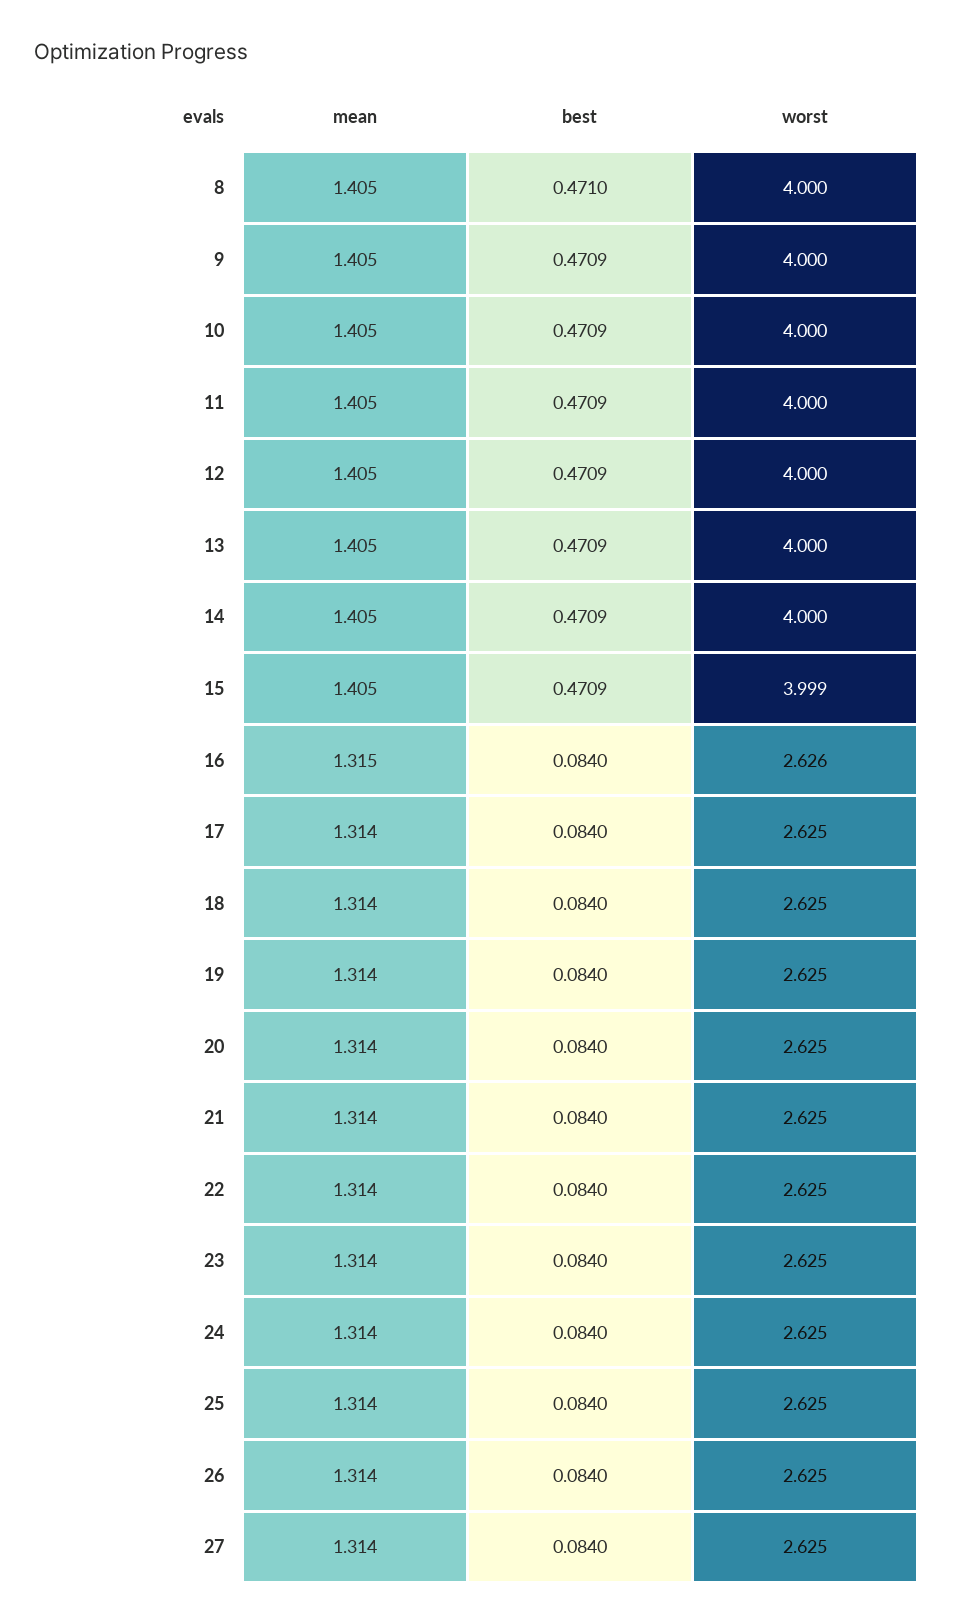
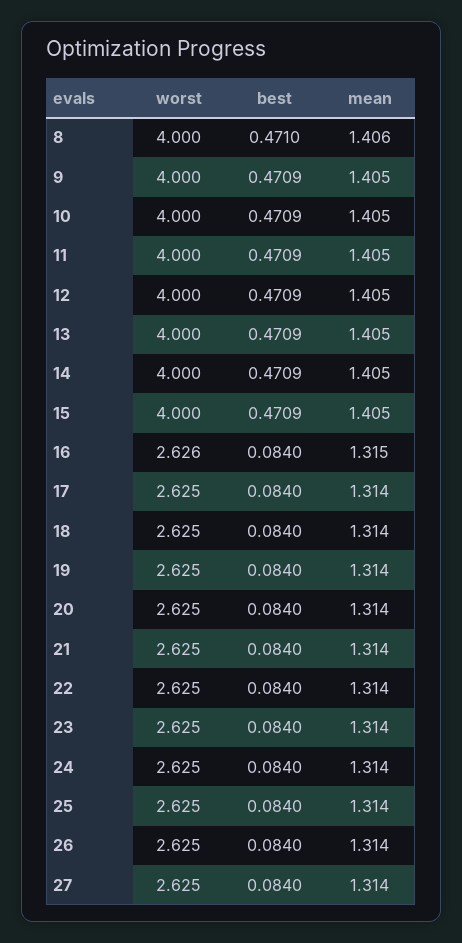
mean, 8: 1.405 -> 1.406
worst, 15: 3.999 -> 4

